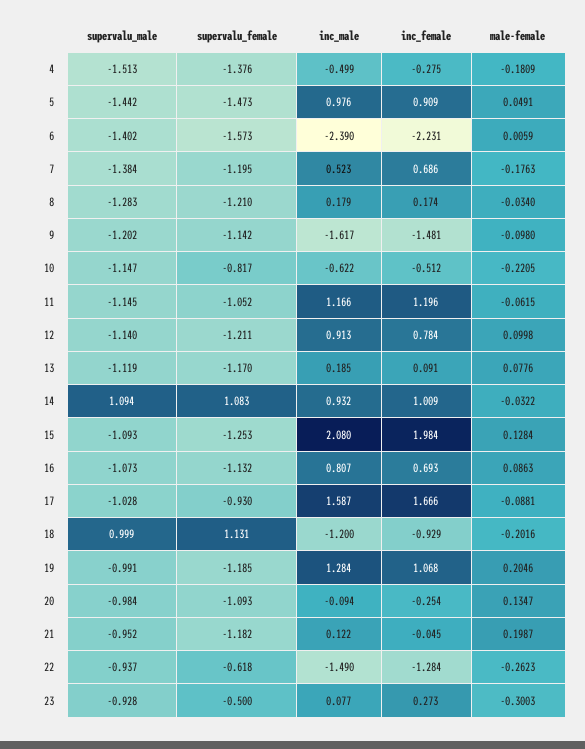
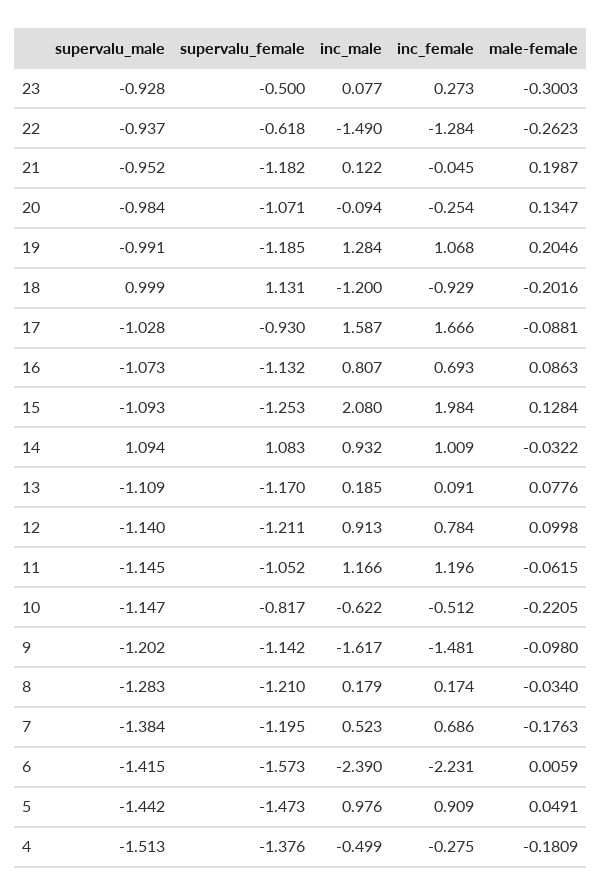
supervalu_male, 6: -1.402 -> -1.415
supervalu_male, 13: -1.119 -> -1.109
supervalu_female, 20: -1.093 -> -1.071

